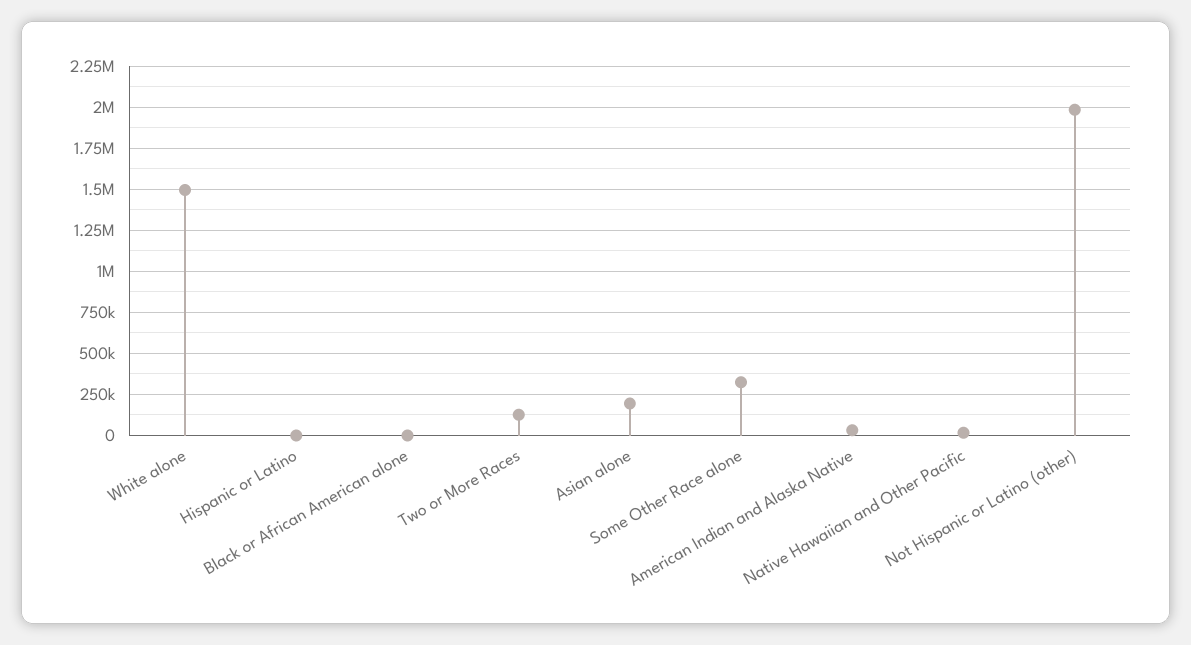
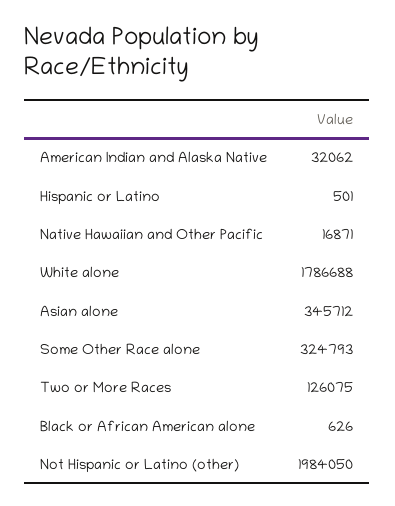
White alone: 1500000 -> 1786688
Asian alone: 200000 -> 345712

